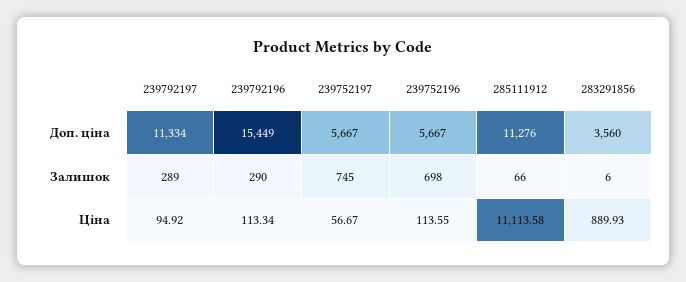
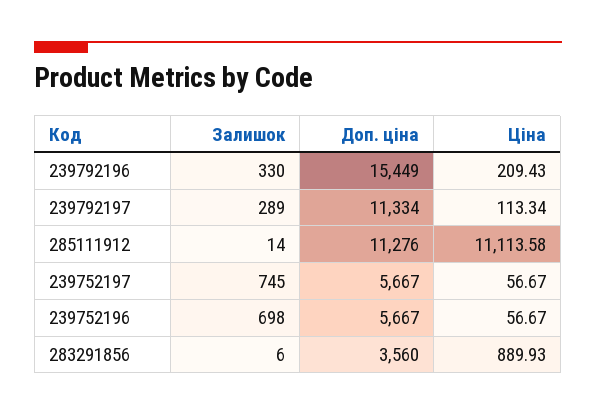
239792196, Залишок: 290 -> 330
285111912, Залишок: 66 -> 14
239792197, Ціна: 94.92 -> 113.34
239792196, Ціна: 113.34 -> 209.43
239752196, Ціна: 113.55 -> 56.67

